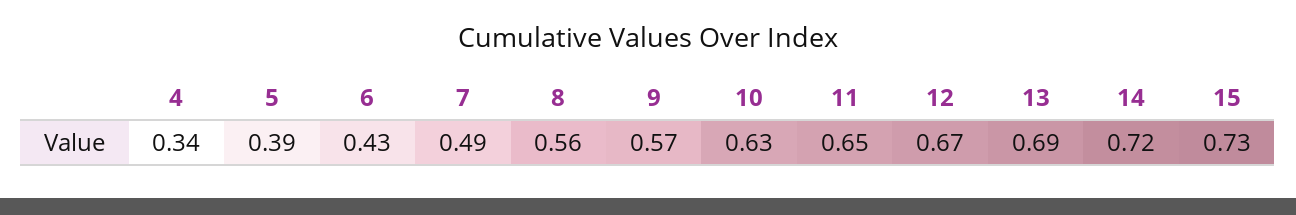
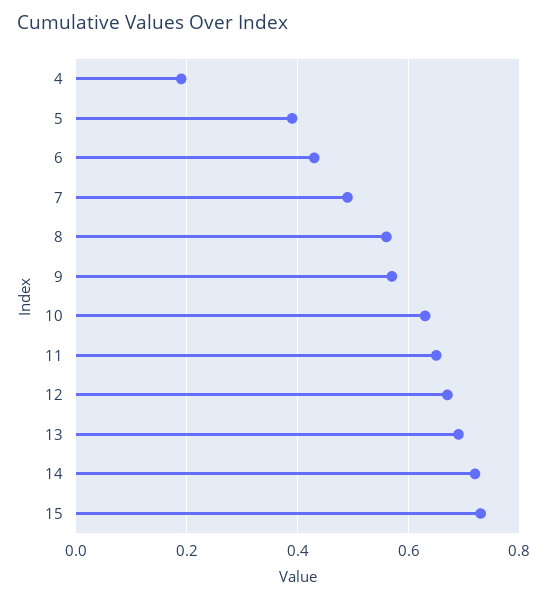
4: 0.34 -> 0.2

